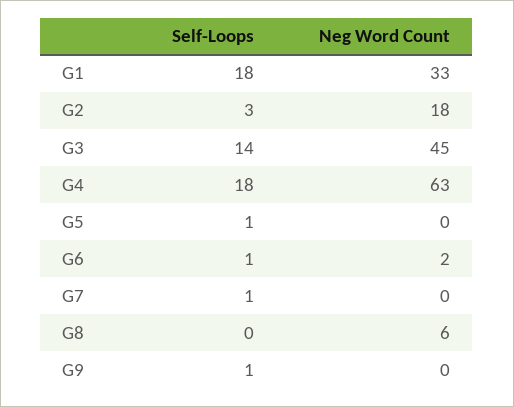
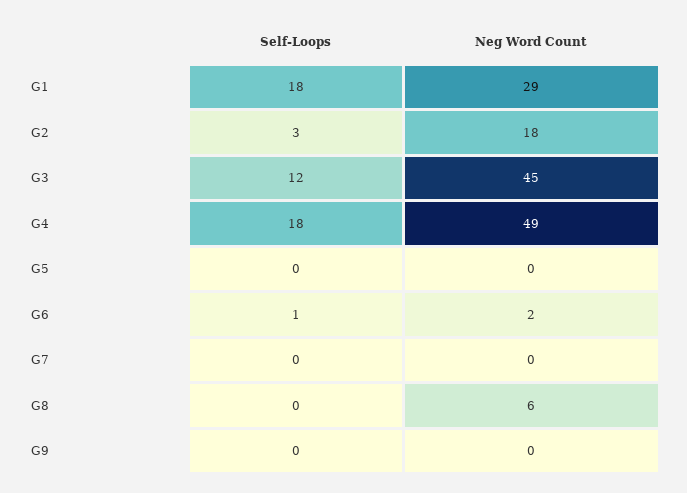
Neg Word Count, G1: 33 -> 29
Self-Loops, G3: 14 -> 12
Neg Word Count, G4: 63 -> 49
Self-Loops, G5: 1 -> 0
Self-Loops, G7: 1 -> 0
Self-Loops, G9: 1 -> 0

